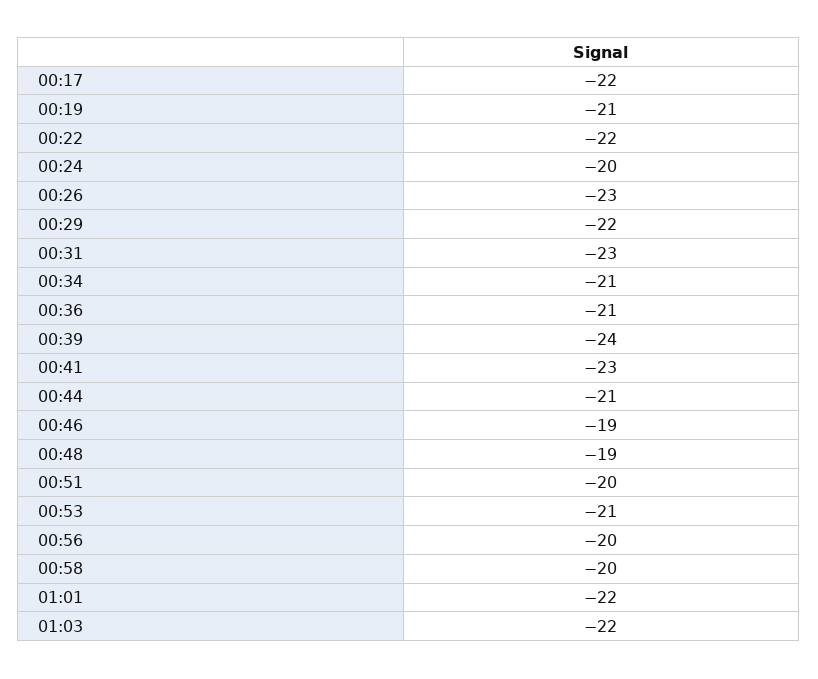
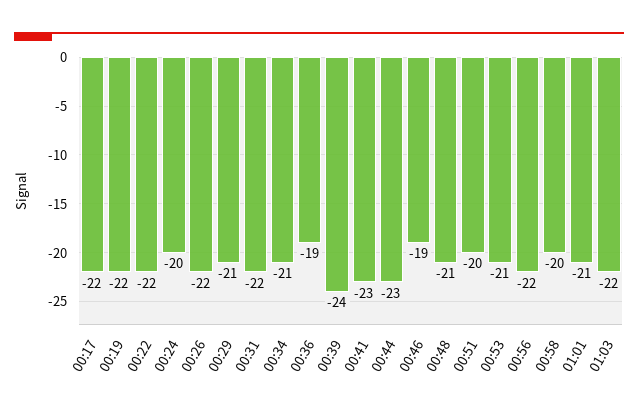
00:19: -21 -> -22
00:26: -23 -> -22
00:29: -22 -> -21
00:31: -23 -> -22
00:36: -21 -> -19
00:44: -21 -> -23
00:48: -19 -> -21
00:56: -20 -> -22
01:01: -22 -> -21

